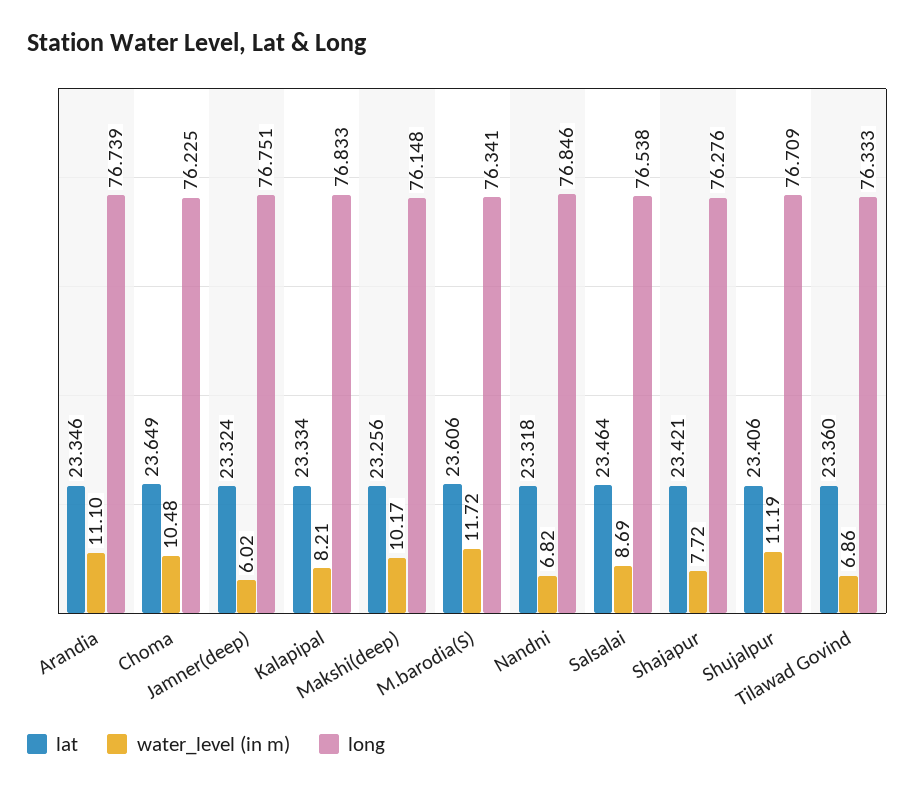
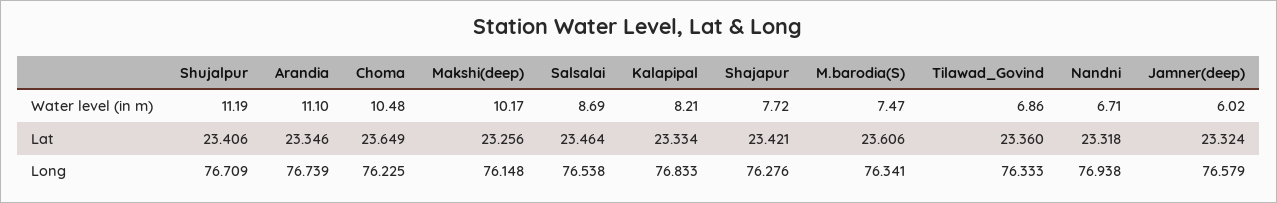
long, Jamner(deep): 76.751 -> 76.579
water_level (in m), M.barodia(S): 11.72 -> 7.47
water_level (in m), Nandni: 6.82 -> 6.71
long, Nandni: 76.846 -> 76.938

